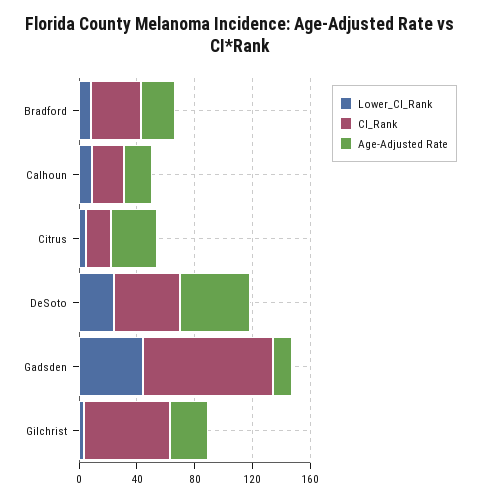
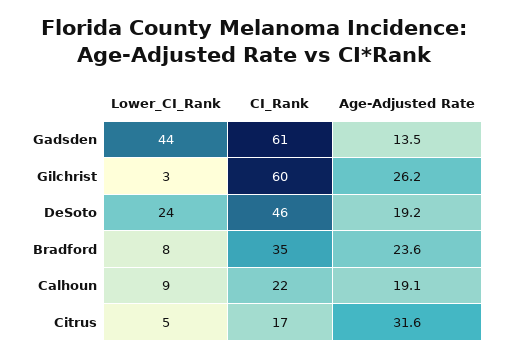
Age-Adjusted Rate, DeSoto: 50 -> 19.2
CI_Rank, Gadsden: 90 -> 61

